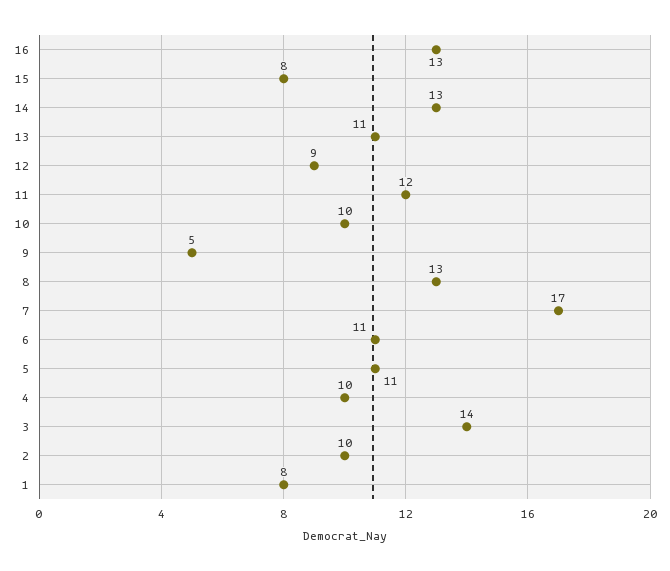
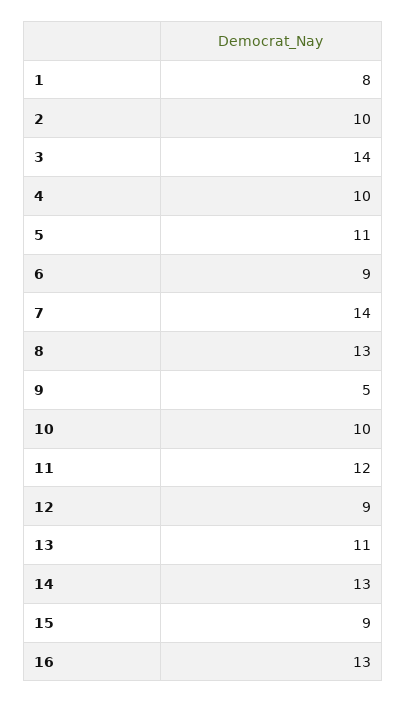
15: 8 -> 9
7: 17 -> 14
6: 11 -> 9

